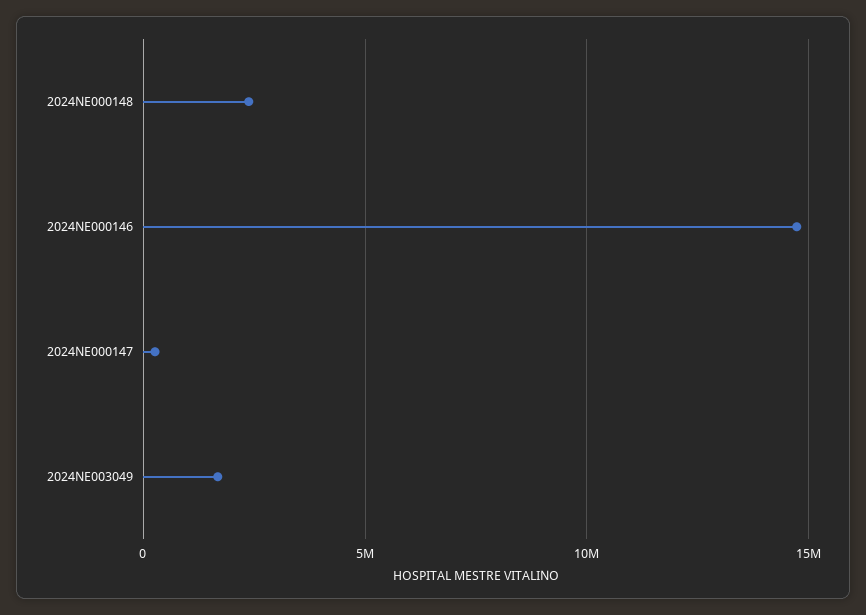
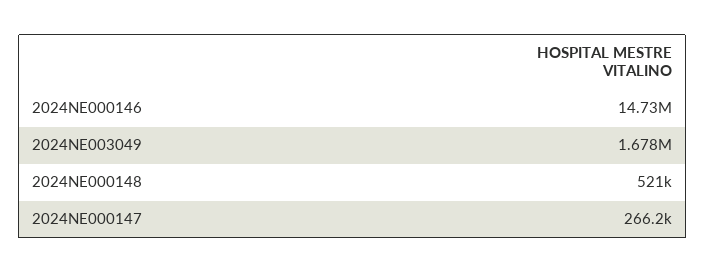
2024NE000148: 2500000 -> 521000

